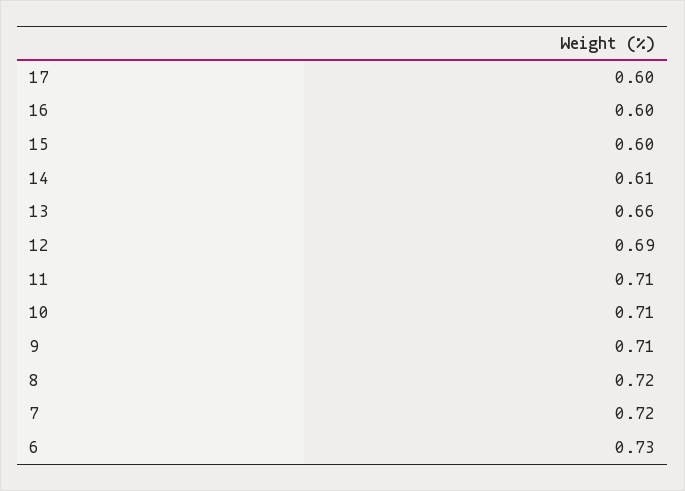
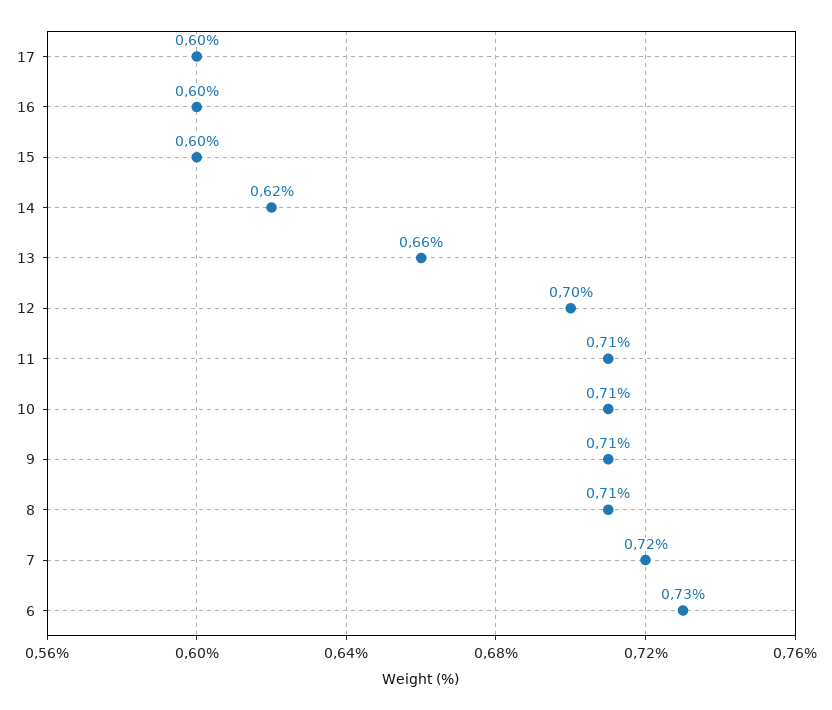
14: 0.61 -> 0.62
12: 0.69 -> 0.7
8: 0.72 -> 0.71

